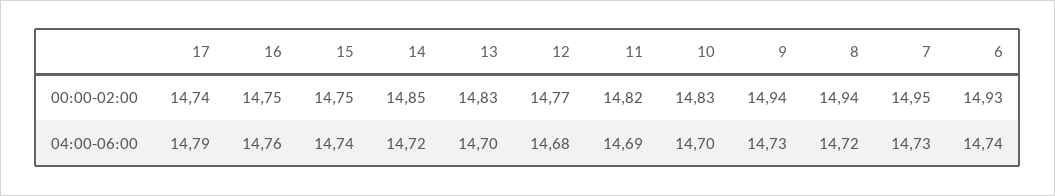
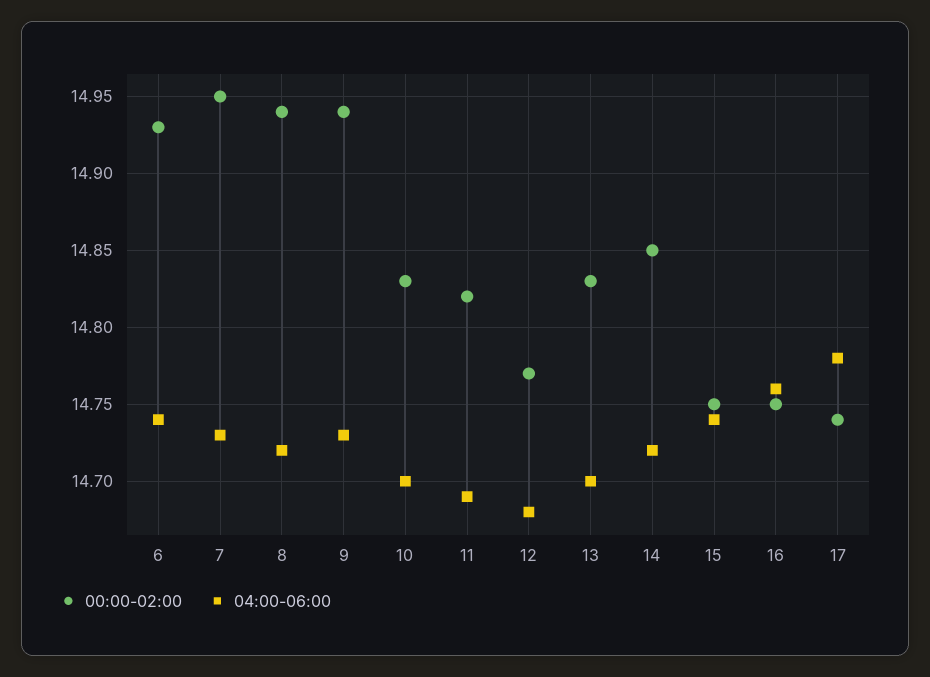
04:00-06:00, 17: 14.79 -> 14.78

